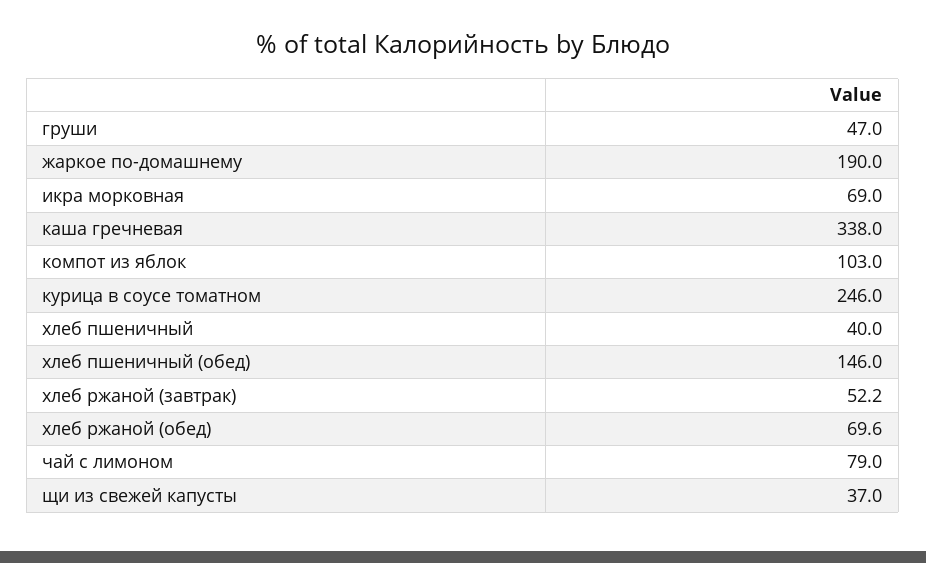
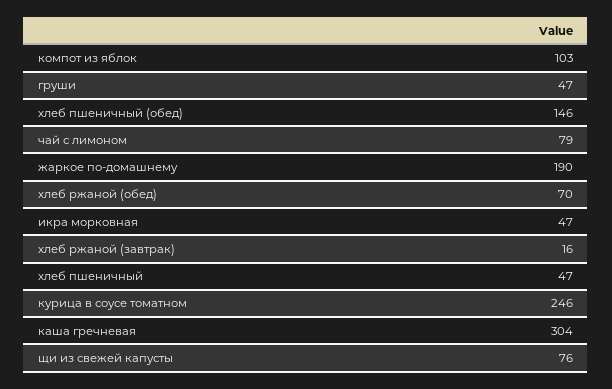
икра морковная: 69 -> 47
каша гречневая: 338 -> 304
хлеб пшеничный: 40 -> 47
хлеб ржаной (завтрак): 52.2 -> 16
щи из свежей капусты: 37 -> 76

